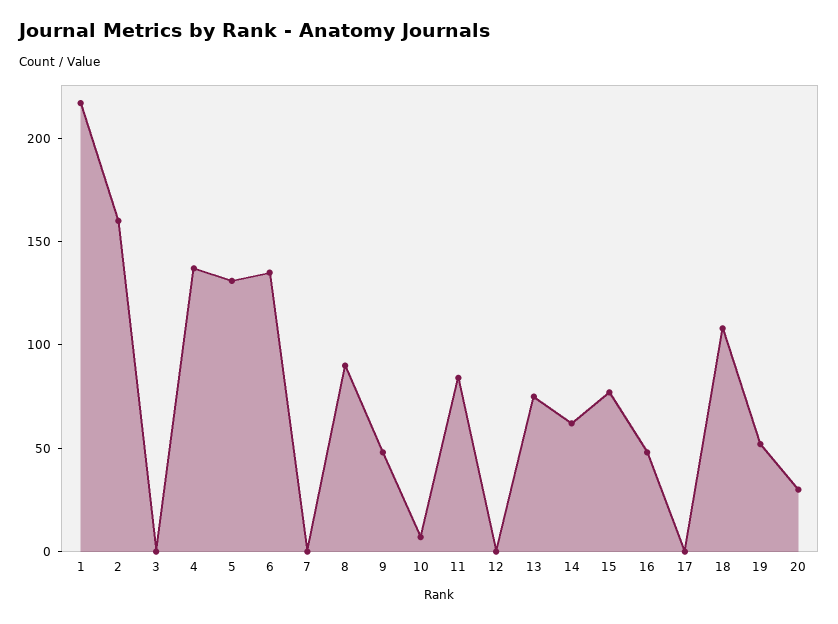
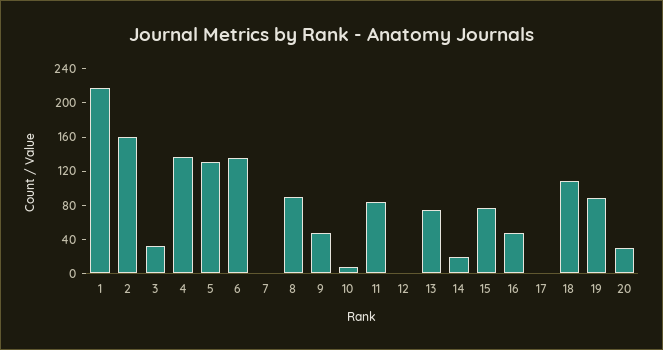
3: 0 -> 30
14: 60 -> 20
19: 50 -> 90

